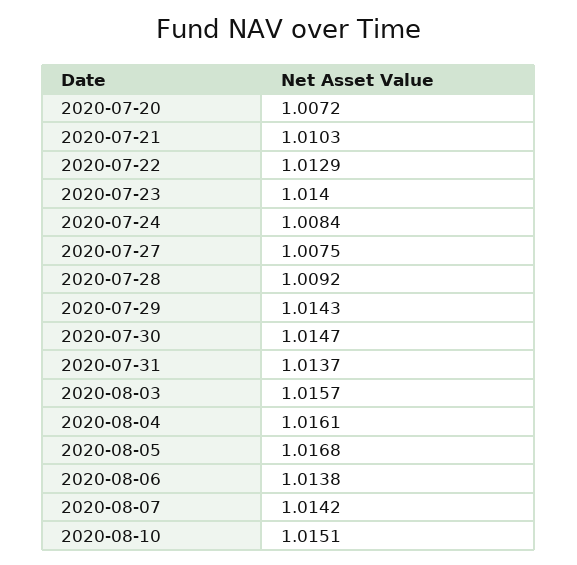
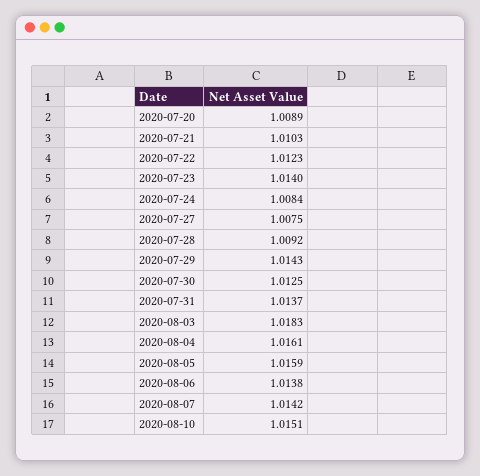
2020-07-20: 1.0072 -> 1.0089
2020-07-22: 1.0129 -> 1.0123
2020-07-30: 1.0147 -> 1.0125
2020-08-03: 1.0157 -> 1.0183
2020-08-05: 1.0168 -> 1.0159

